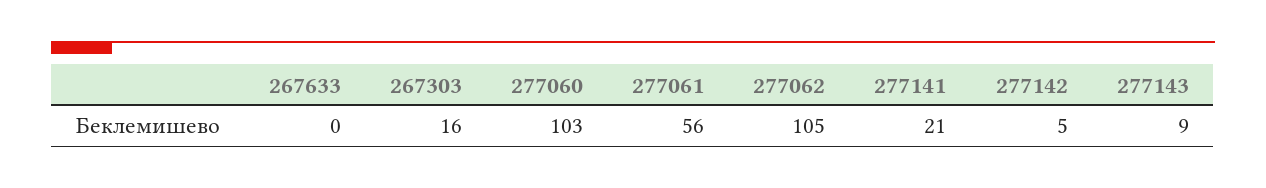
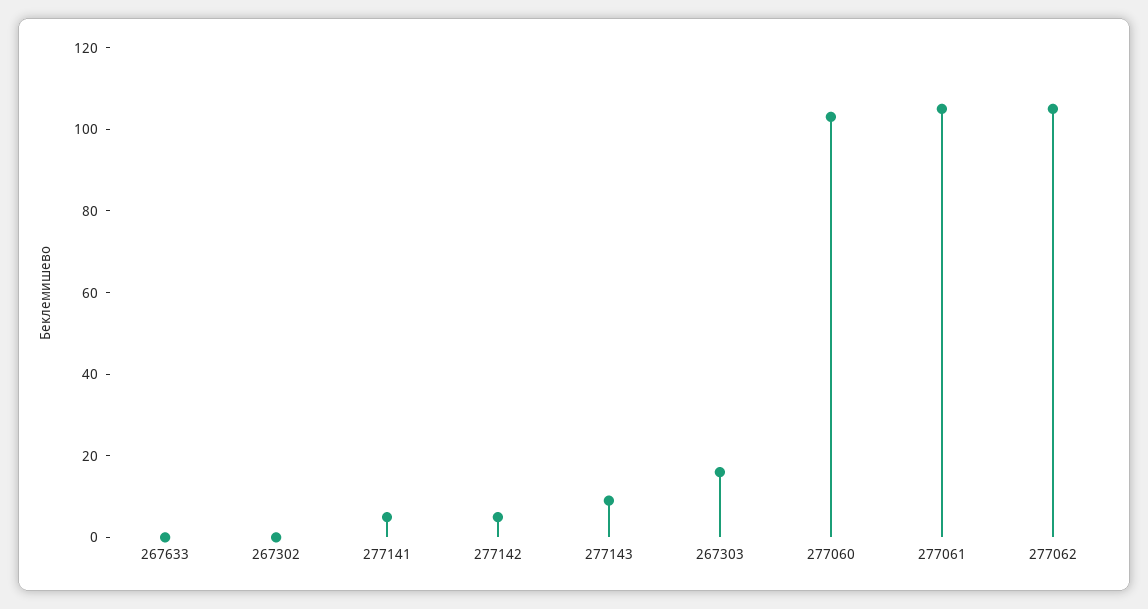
277061: 56 -> 105
277141: 21 -> 5
267302: none -> 0

